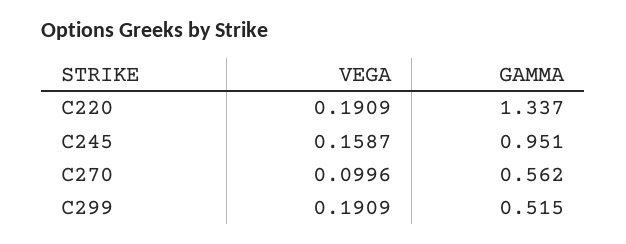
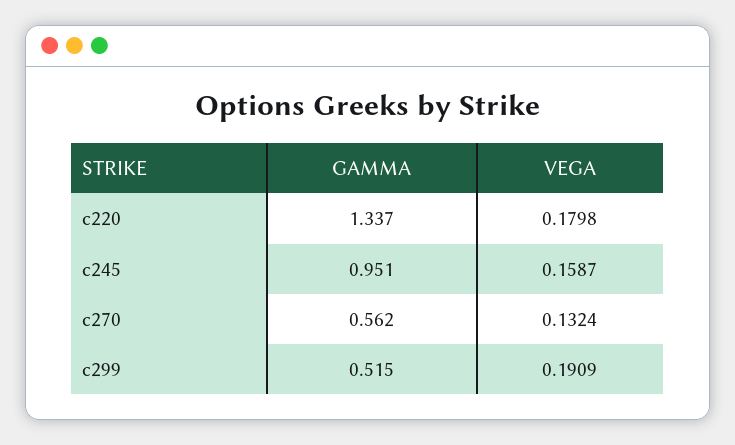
VEGA, C220: 0.1909 -> 0.1798
VEGA, C270: 0.0996 -> 0.1324

